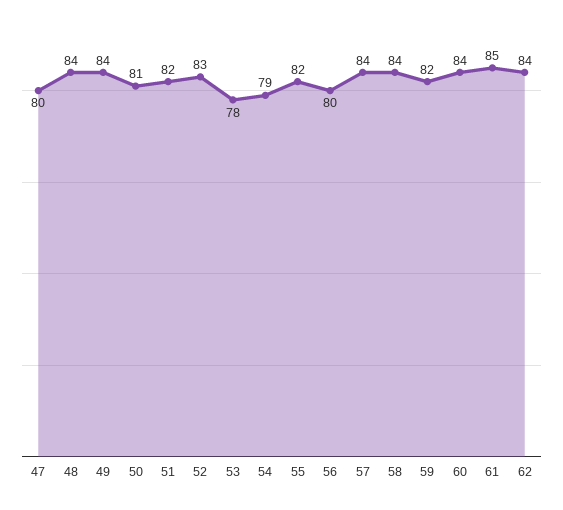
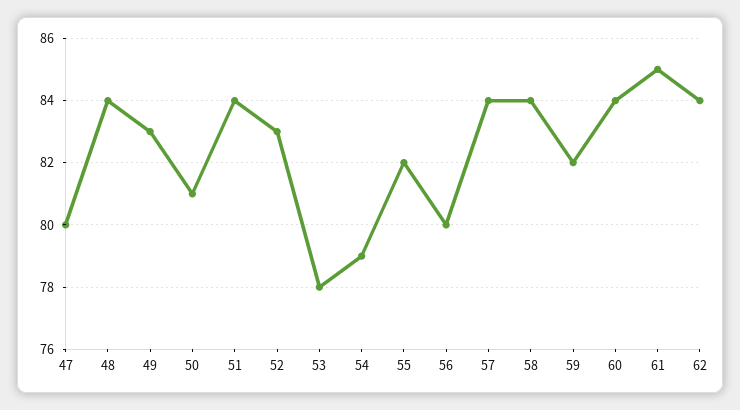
49: 84 -> 83
51: 82 -> 84

